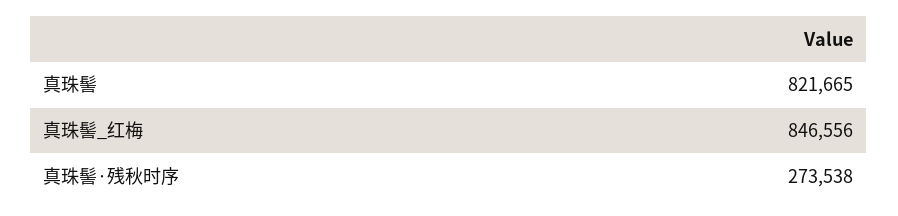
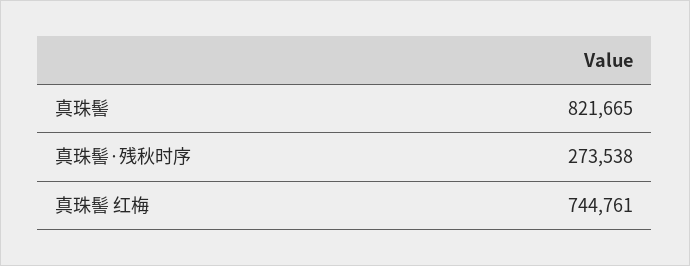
真珠髻_红梅: 846556 -> 744761

